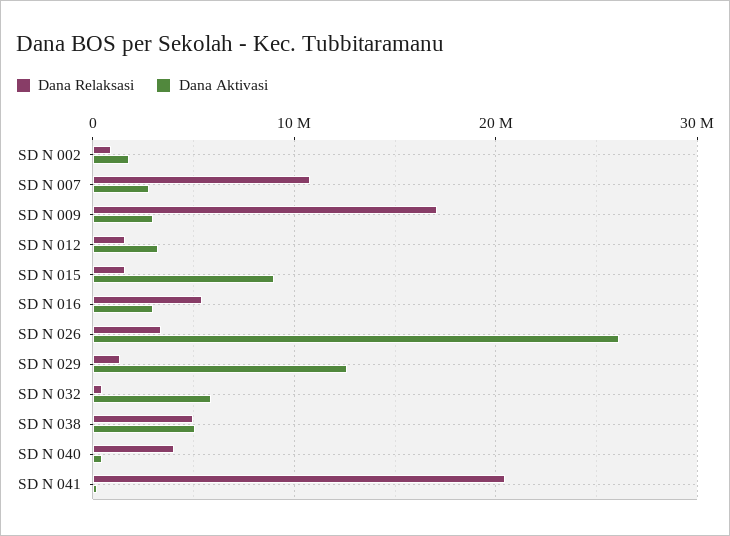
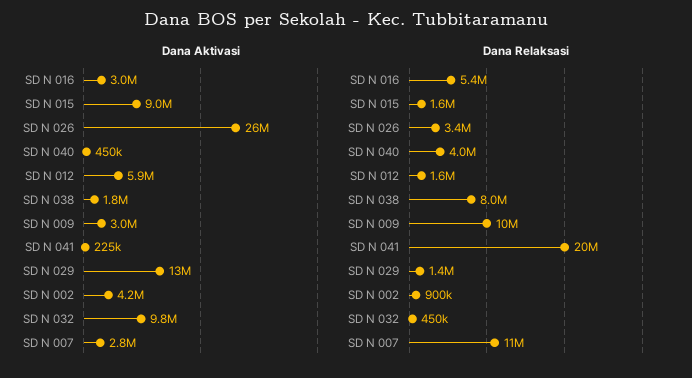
Dana Aktivasi, SD N 002: 2000000 -> 4200000
Dana Relaksasi, SD N 009: 17000000 -> 10000000
Dana Aktivasi, SD N 012: 3000000 -> 5900000
Dana Aktivasi, SD N 032: 6000000 -> 9800000
Dana Relaksasi, SD N 038: 5000000 -> 8000000
Dana Aktivasi, SD N 038: 5000000 -> 1800000

